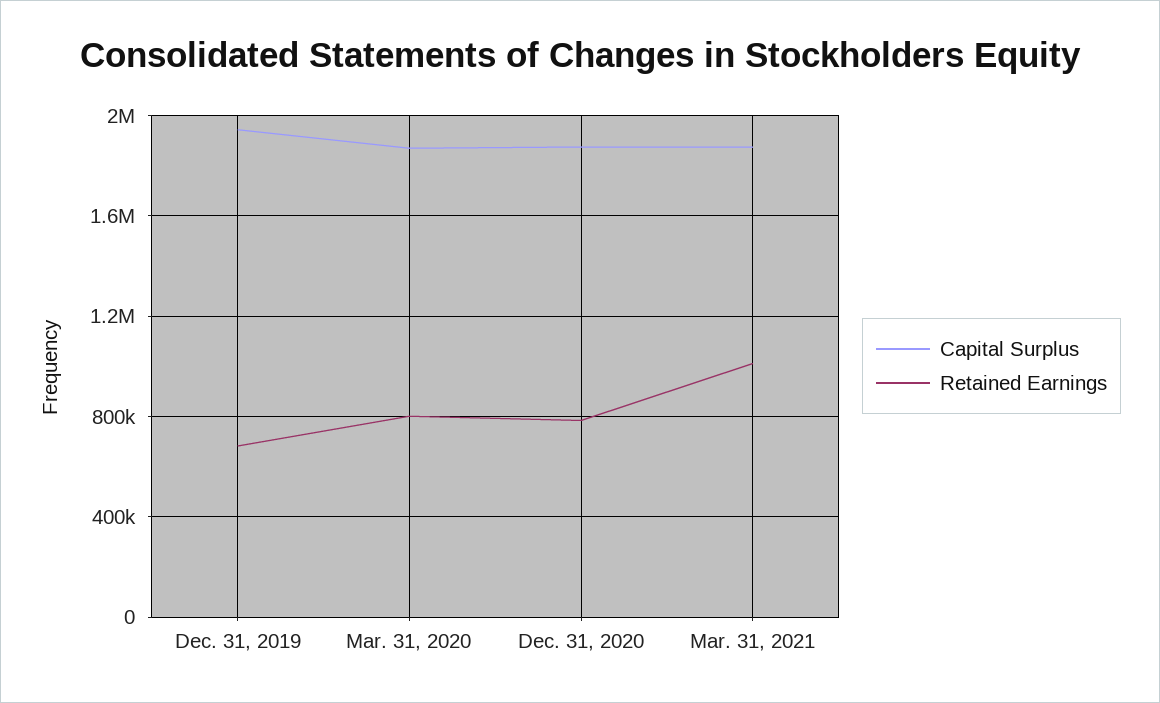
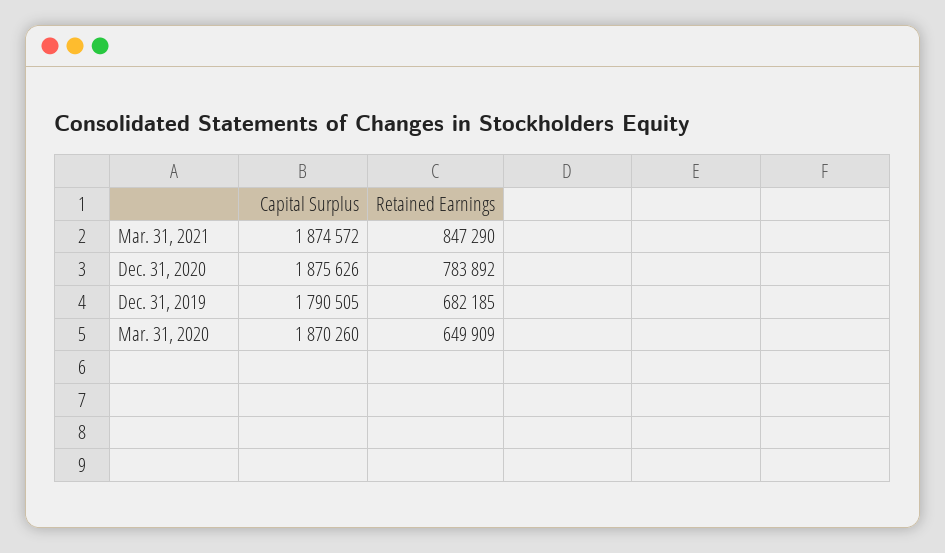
Capital Surplus, Dec. 31, 2019: 1950000 -> 1790505
Retained Earnings, Mar. 31, 2020: 800000 -> 649909
Retained Earnings, Mar. 31, 2021: 1000000 -> 847290

